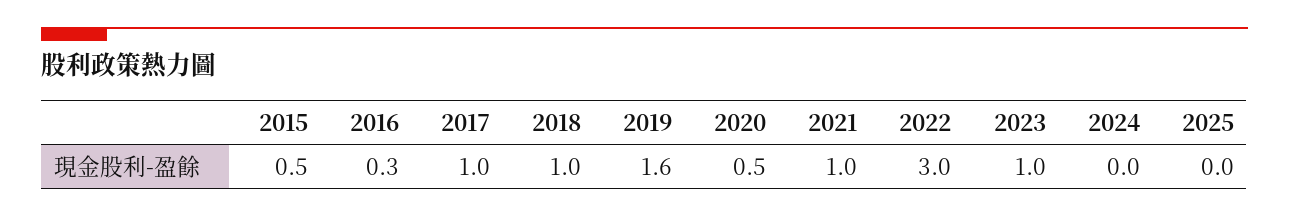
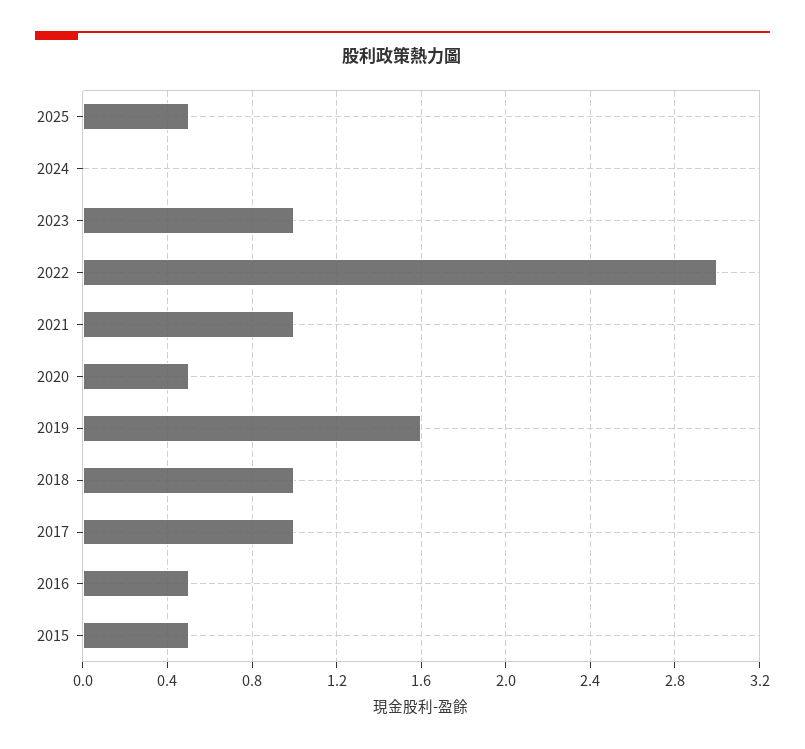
2016: 0.3 -> 0.5
2025: 0 -> 0.5

